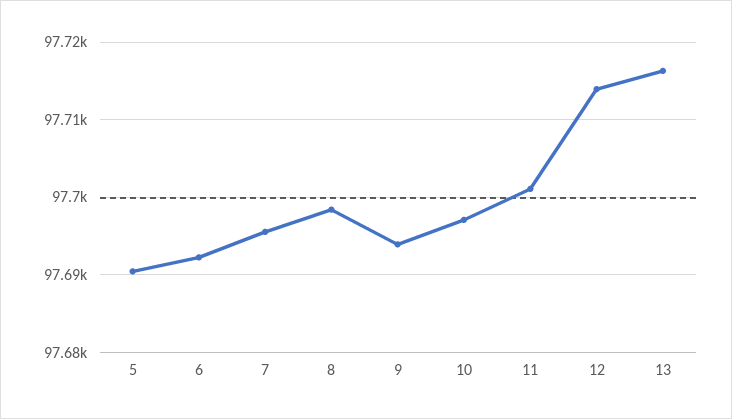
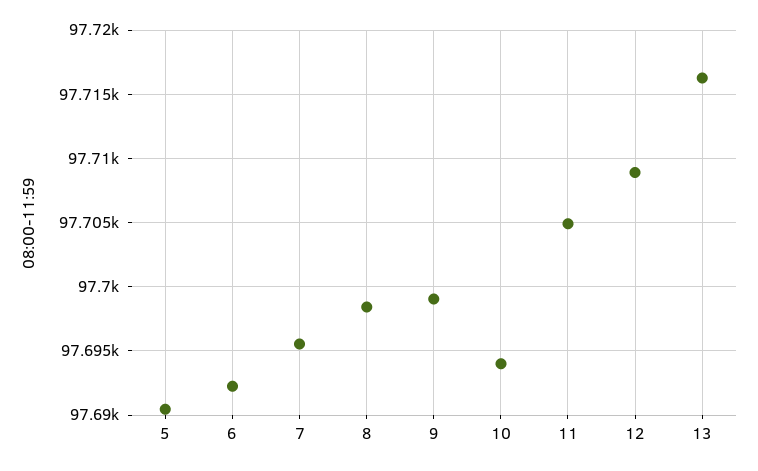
9: 97694 -> 97699
10: 97697 -> 97694
11: 97701 -> 97705
12: 97714 -> 97709

